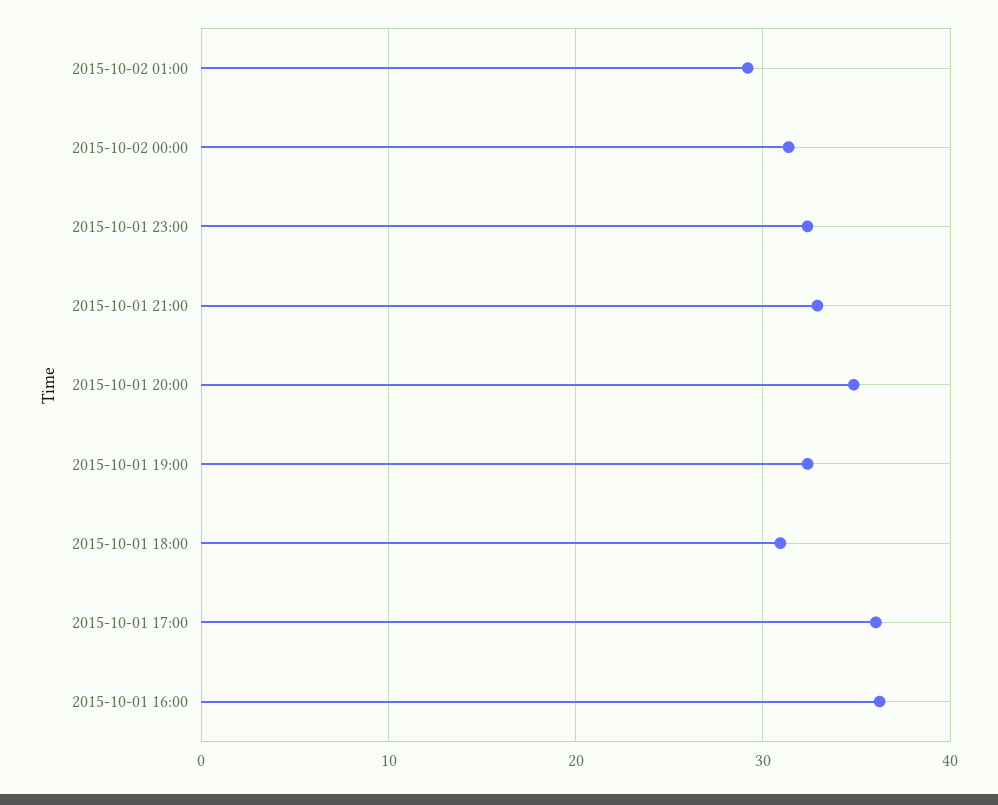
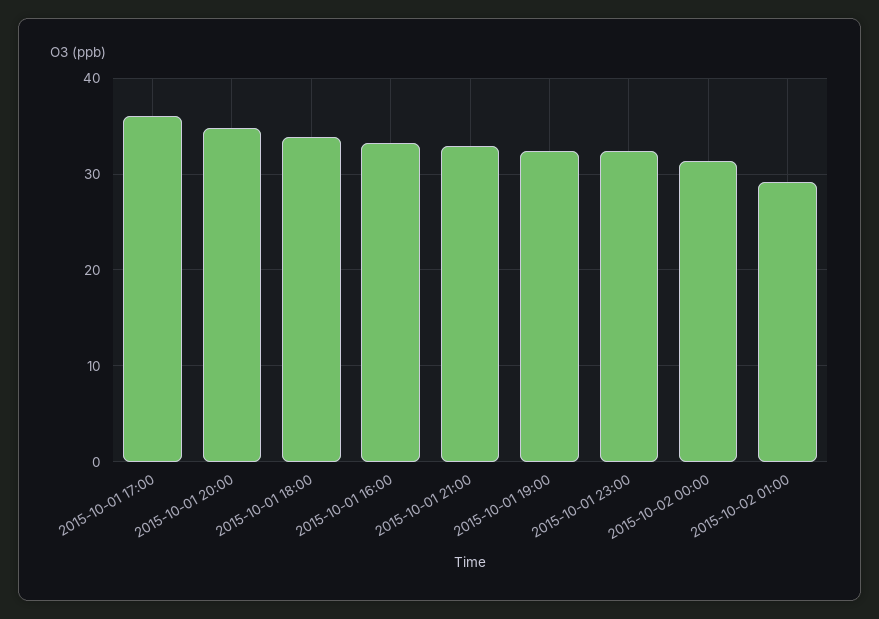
2015-10-01 18:00: 31 -> 34
2015-10-01 16:00: 36 -> 33

